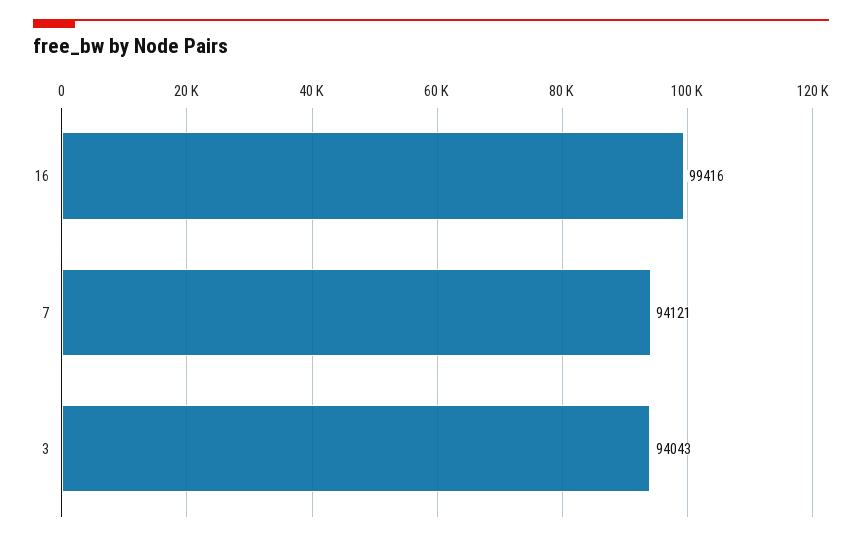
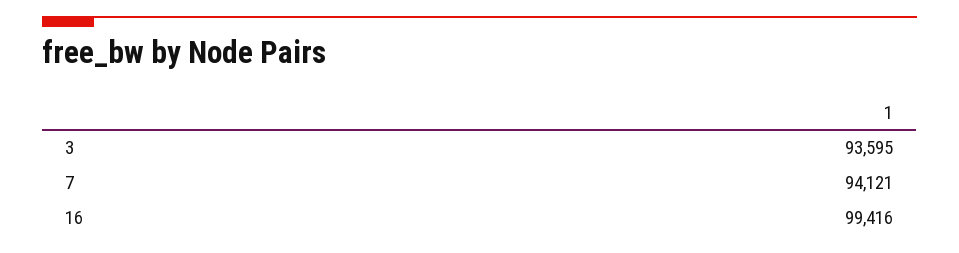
3: 94043 -> 93595

